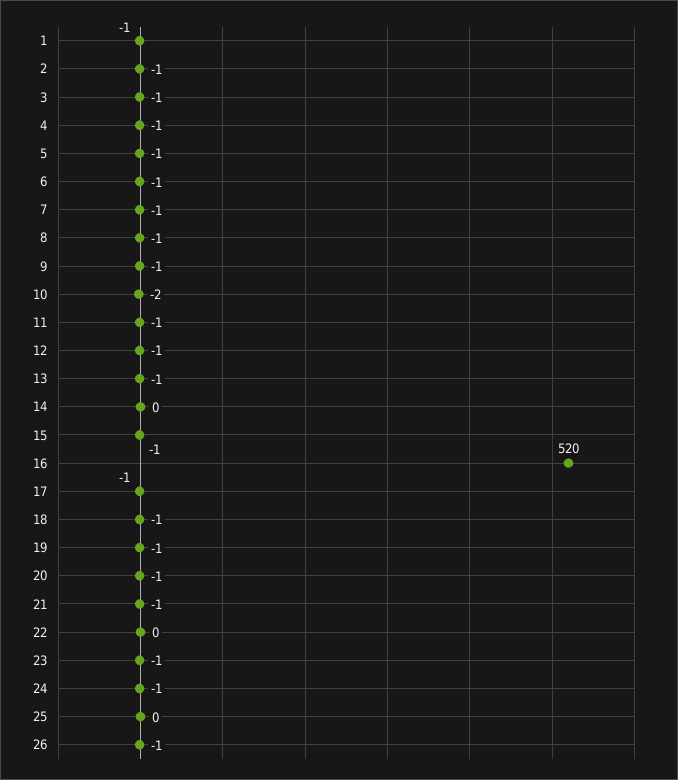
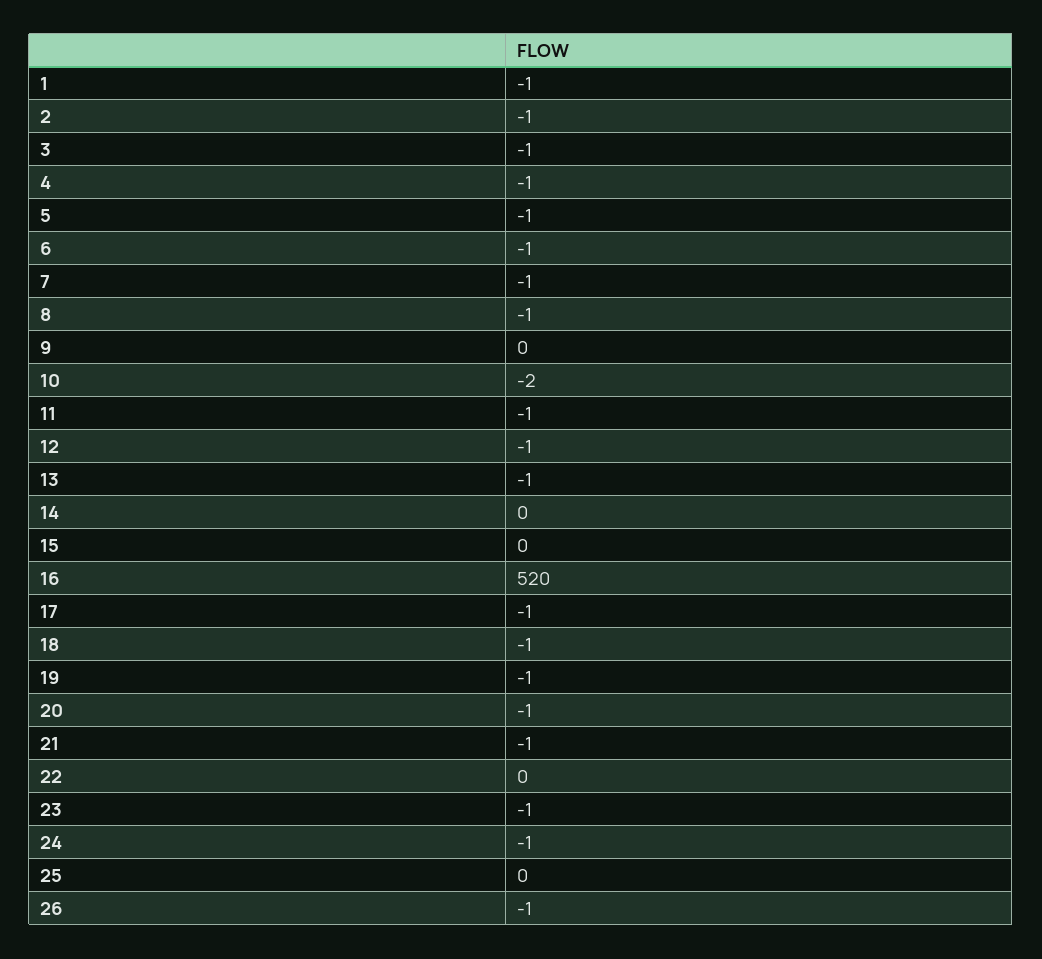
9: -1 -> 0
15: -1 -> 0

